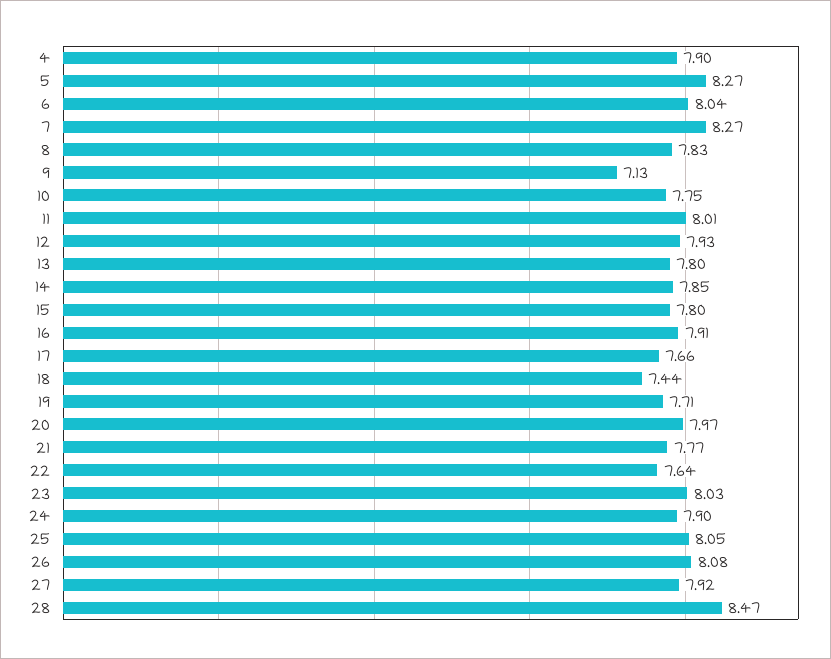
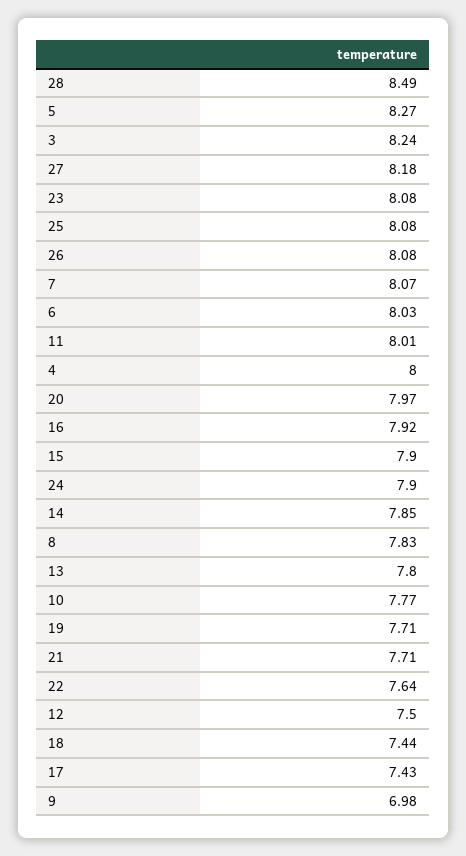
4: 7.9 -> 8
6: 8.04 -> 8.03
7: 8.27 -> 8.07
9: 7.13 -> 6.98
10: 7.75 -> 7.77
12: 7.93 -> 7.5
15: 7.8 -> 7.9
16: 7.91 -> 7.92
17: 7.66 -> 7.43
21: 7.77 -> 7.71
23: 8.03 -> 8.08
25: 8.05 -> 8.08
27: 7.92 -> 8.18
28: 8.47 -> 8.49
3: none -> 8.24

